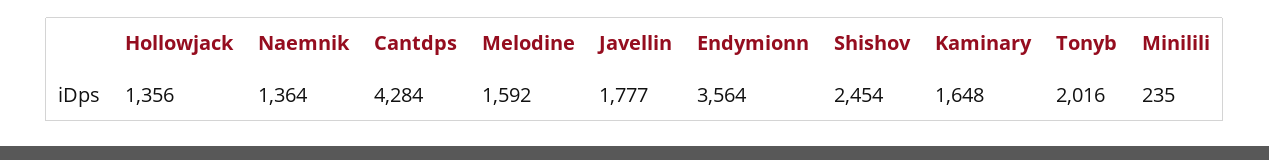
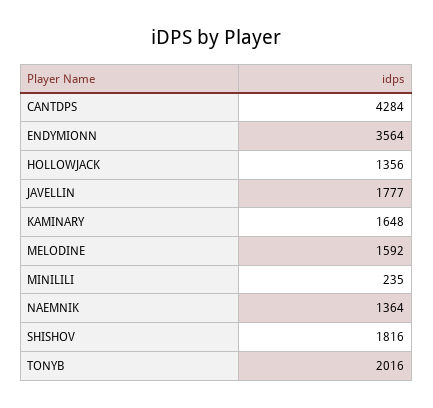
Shishov: 2454 -> 1816

